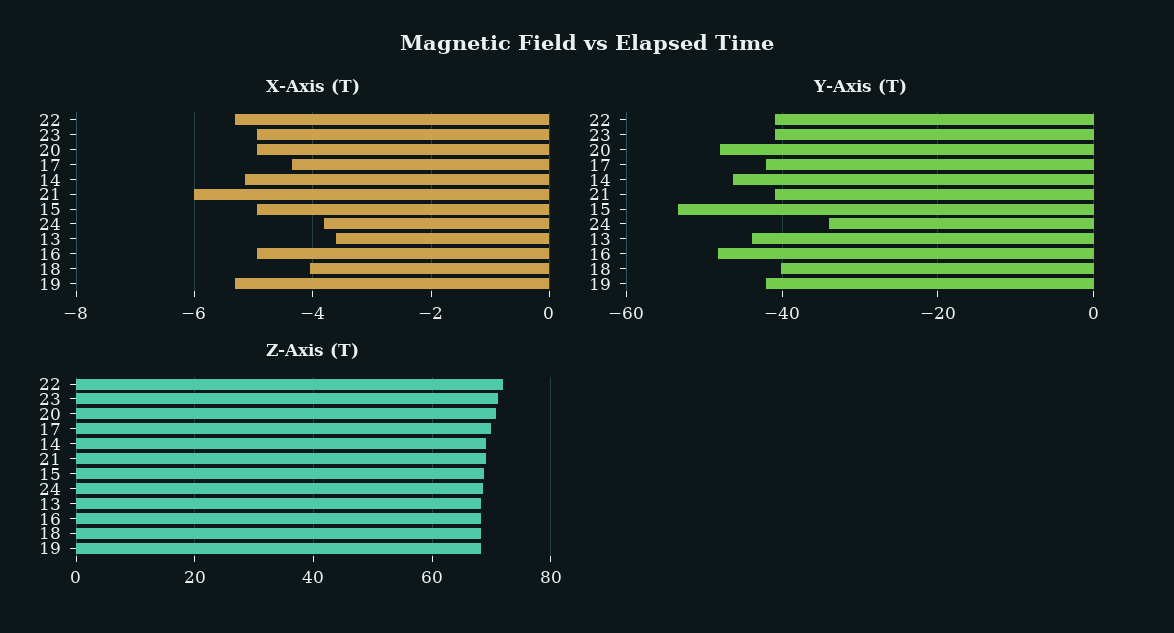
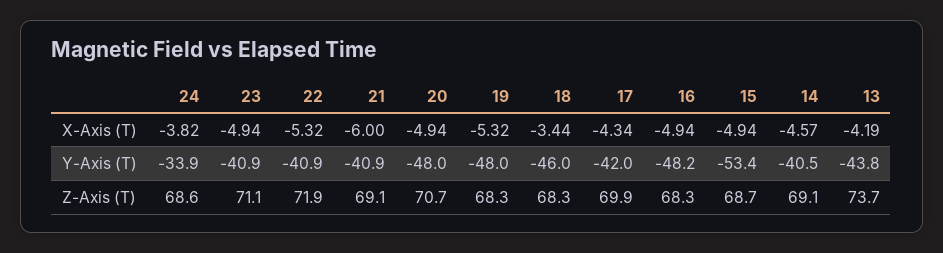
X-Axis (T), 14: -5.2 -> -4.57
X-Axis (T), 13: -3.6 -> -4.19
X-Axis (T), 18: -4 -> -3.44
Y-Axis (T), 14: -46 -> -40.5
Y-Axis (T), 18: -40 -> -46
Y-Axis (T), 19: -42 -> -48
Z-Axis (T), 13: 68 -> 73.7

